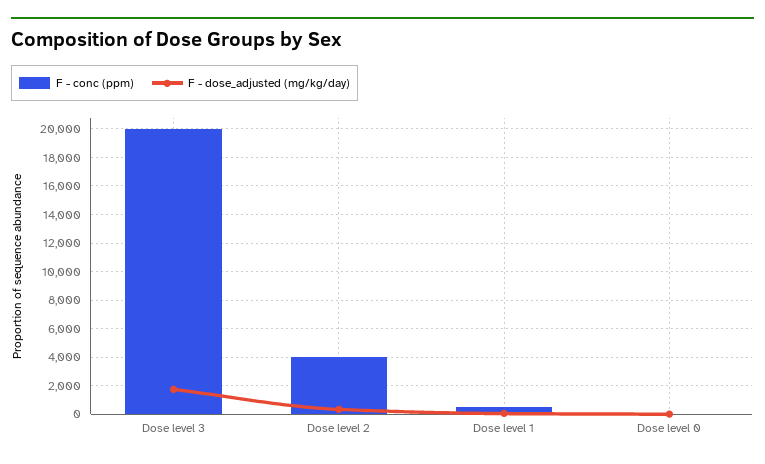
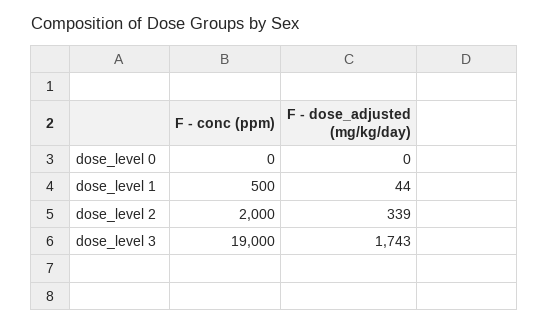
F - conc (ppm), Dose level 3: 20000 -> 19000
F - conc (ppm), Dose level 2: 4000 -> 2000

